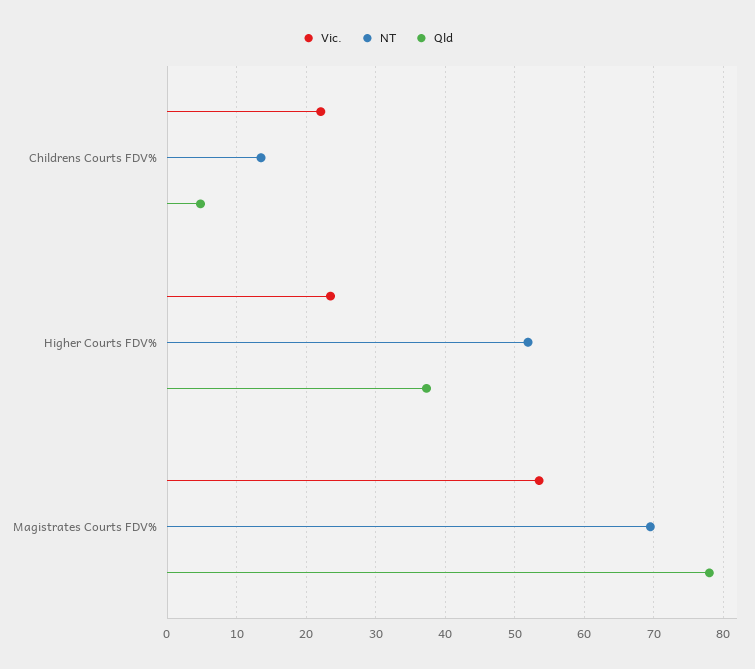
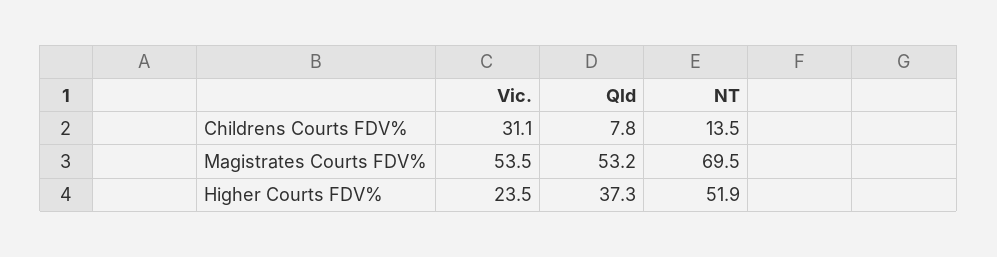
Vic., Childrens Courts FDV%: 22 -> 31.1
Qld, Childrens Courts FDV%: 5 -> 7.8
Qld, Magistrates Courts FDV%: 78 -> 53.2

